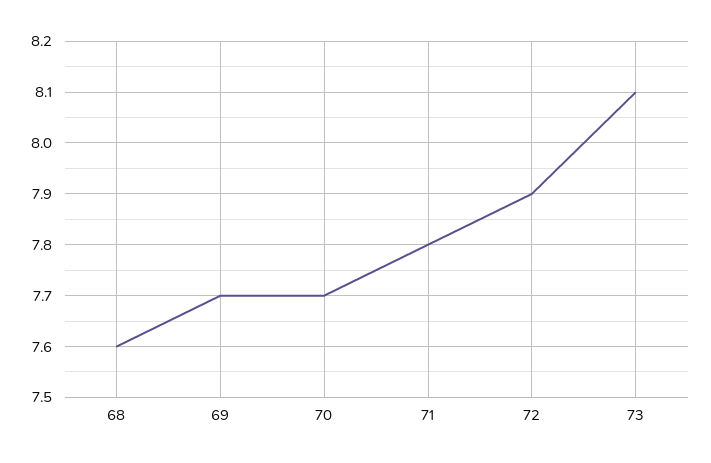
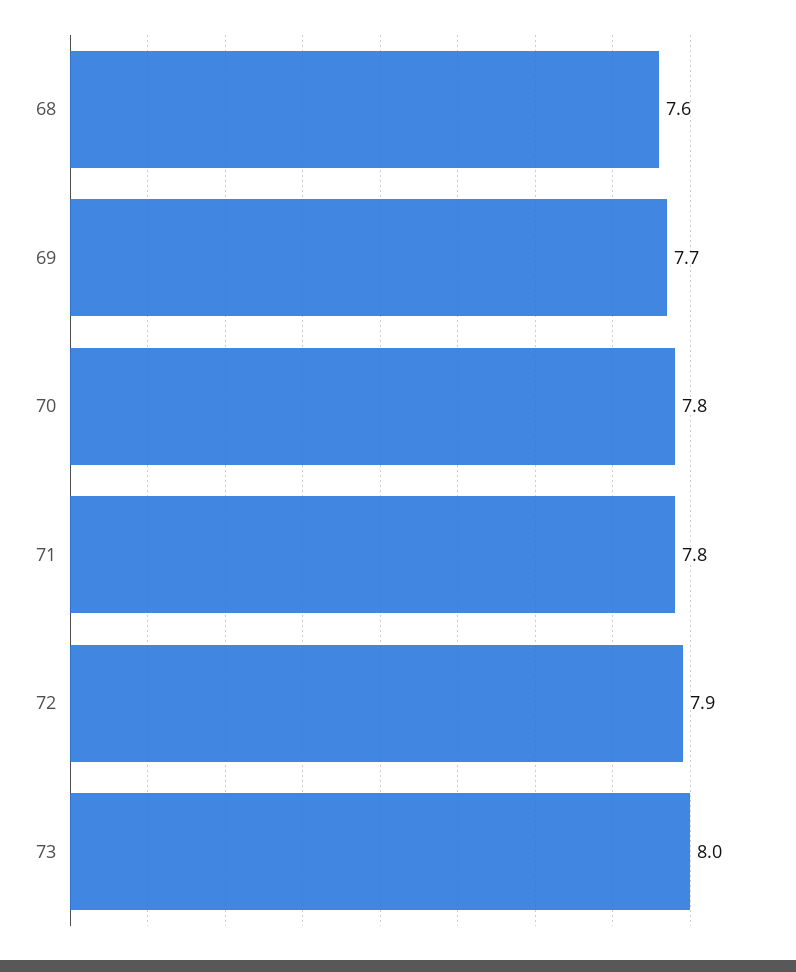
70: 7.7 -> 7.8
73: 8.1 -> 8

